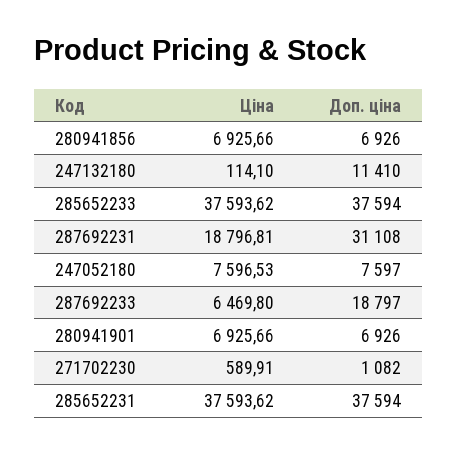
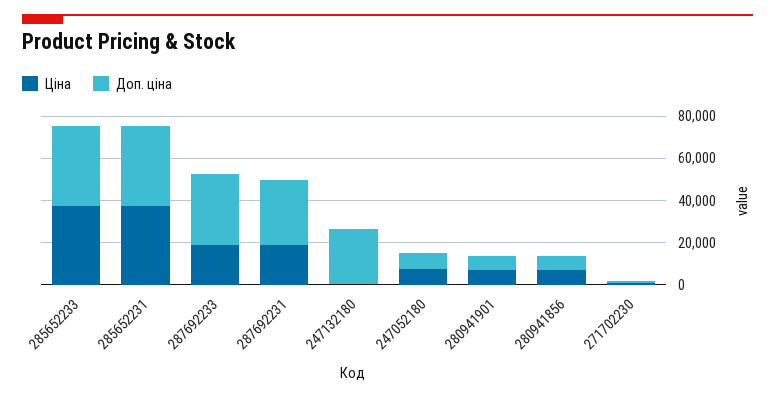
Доп. ціна, 247132180: 11410 -> 25000
Ціна, 287692233: 6469.8 -> 20000
Доп. ціна, 287692233: 18797 -> 35000

